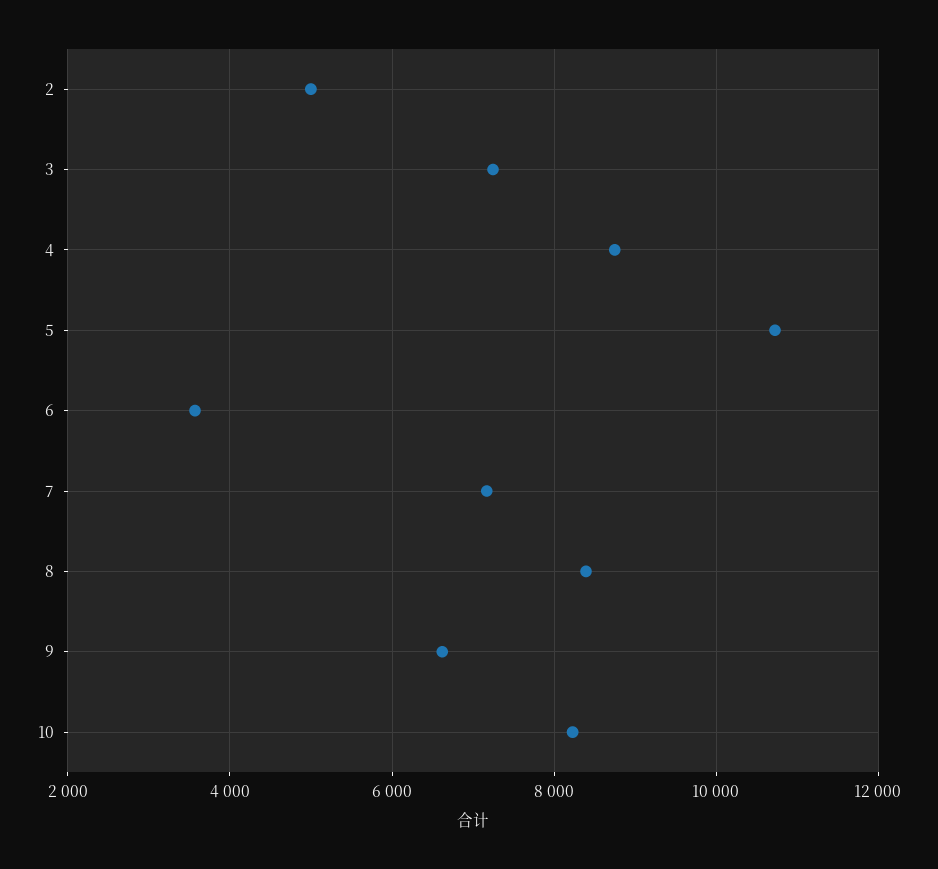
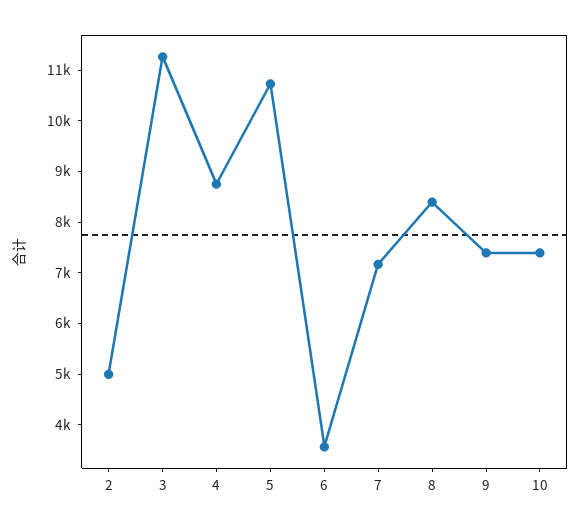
3: 7200 -> 11200
9: 6600 -> 7400
10: 8200 -> 7400

